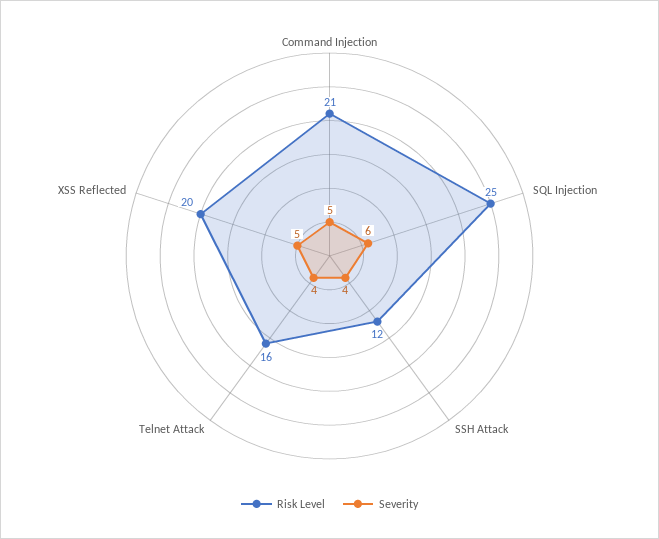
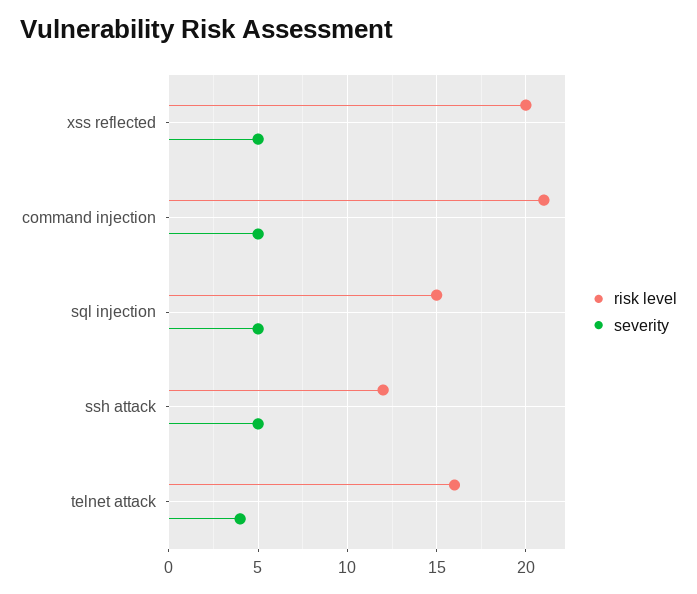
Risk Level, SQL Injection: 25 -> 15
Severity, SQL Injection: 6 -> 5
Severity, SSH Attack: 4 -> 5

